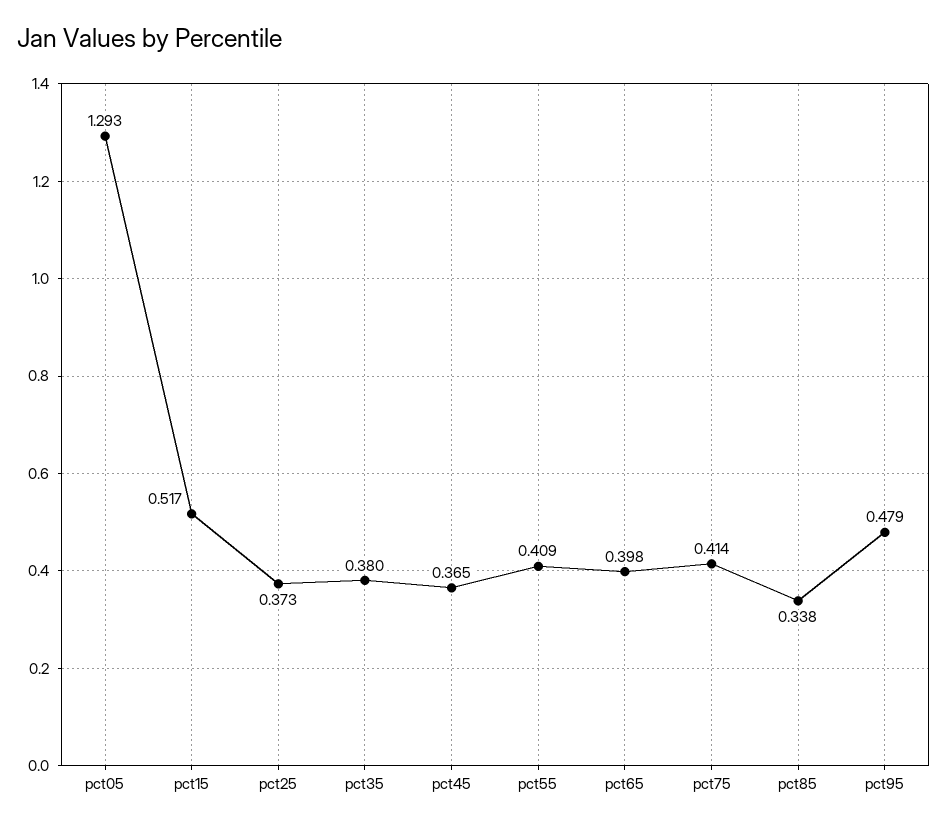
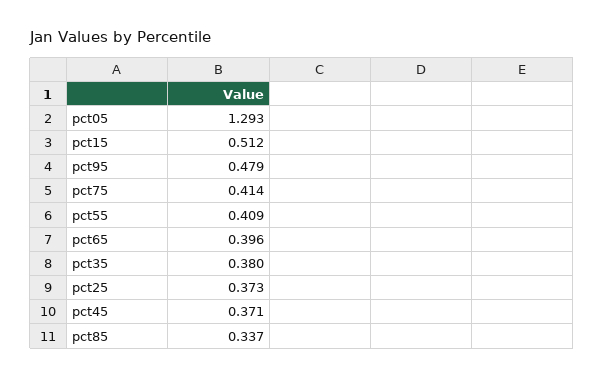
pct15: 0.517 -> 0.512
pct45: 0.365 -> 0.371
pct65: 0.398 -> 0.396
pct85: 0.338 -> 0.337

